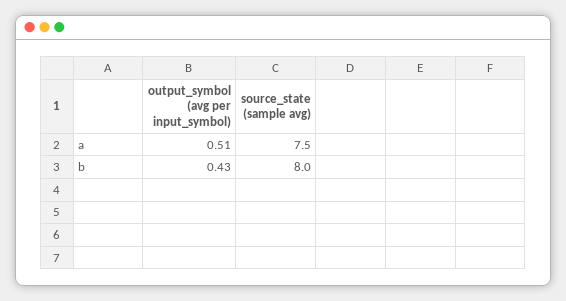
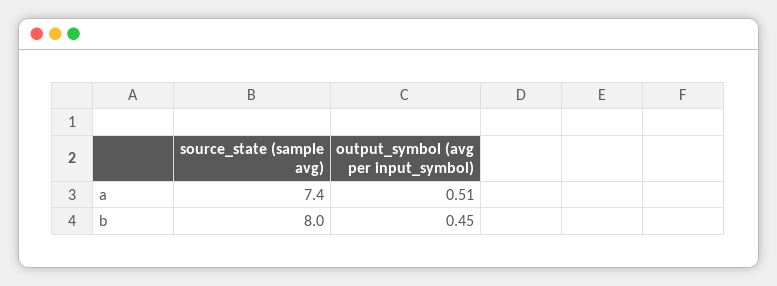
source_state (sample avg), a: 7.5 -> 7.4
output_symbol (avg per input_symbol), b: 0.43 -> 0.45

